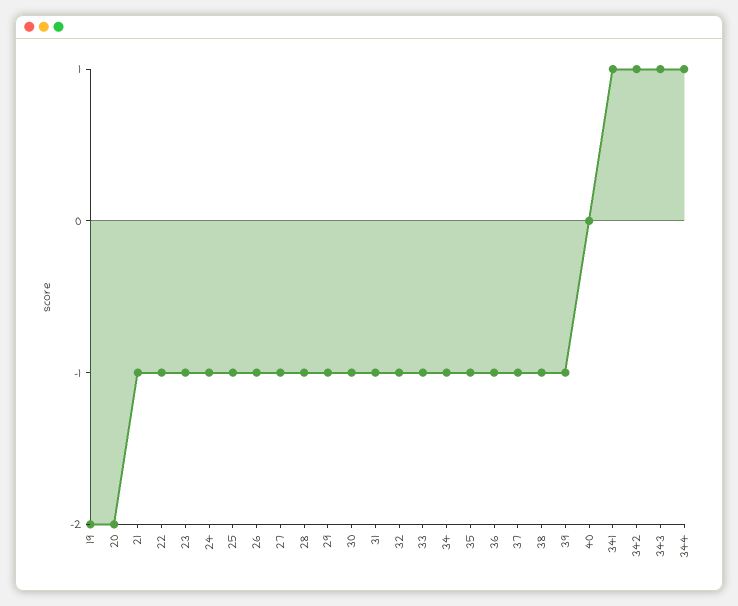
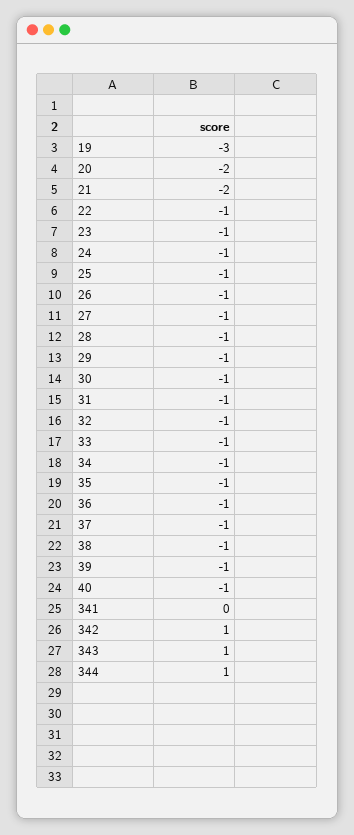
19: -2 -> -3
21: -1 -> -2
40: 0 -> -1
341: 1 -> 0

